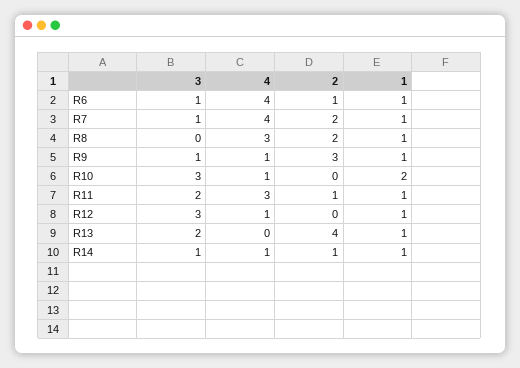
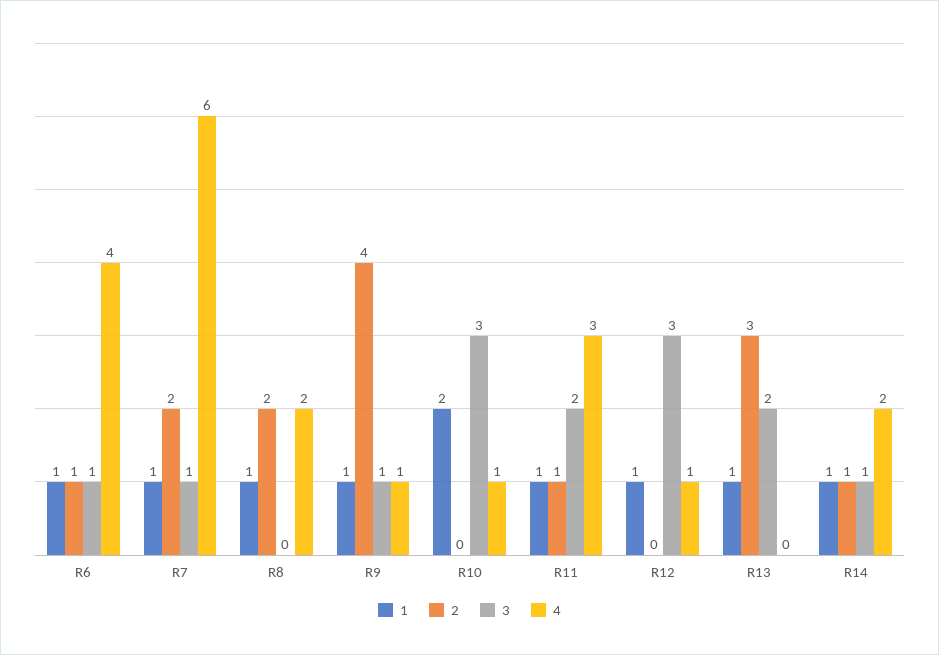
4, R7: 4 -> 6
4, R8: 3 -> 2
2, R9: 3 -> 4
2, R13: 4 -> 3
4, R14: 1 -> 2

